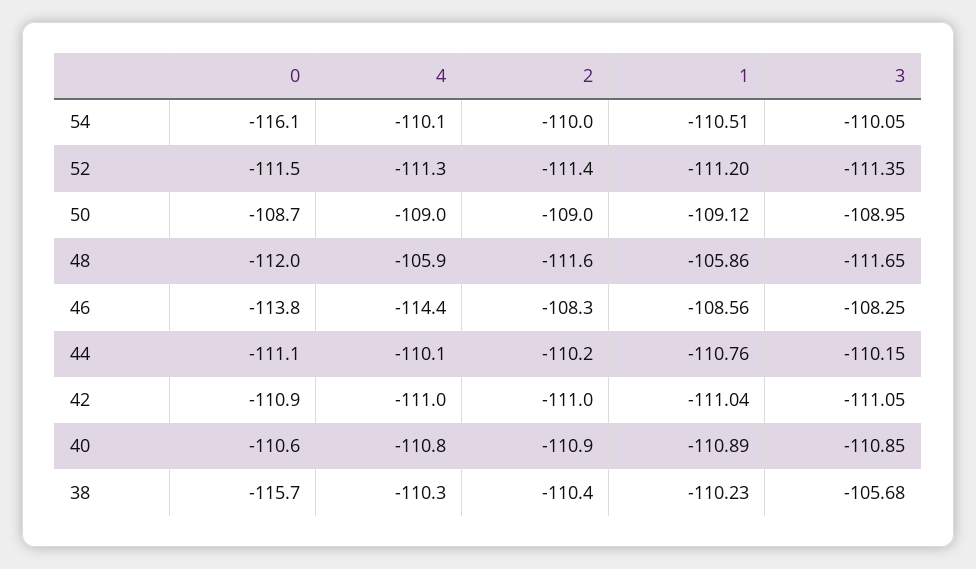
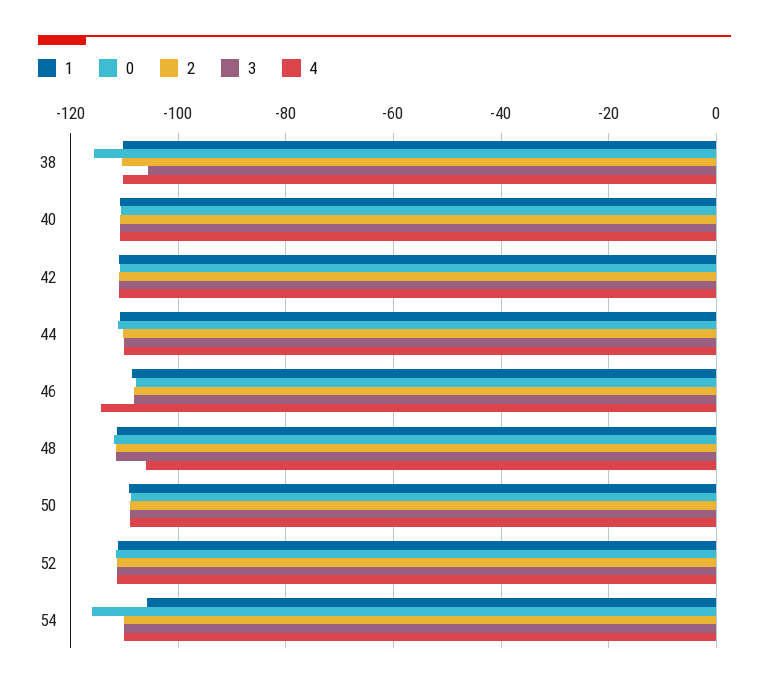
1, 54: -110.51 -> -106
1, 48: -105.86 -> -112
0, 46: -113.8 -> -108

